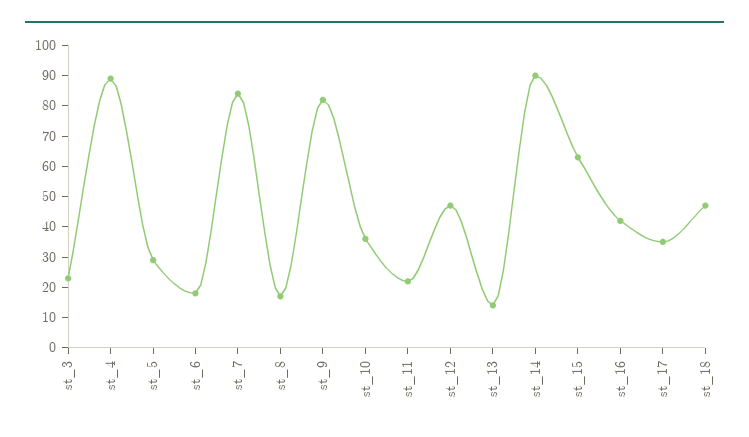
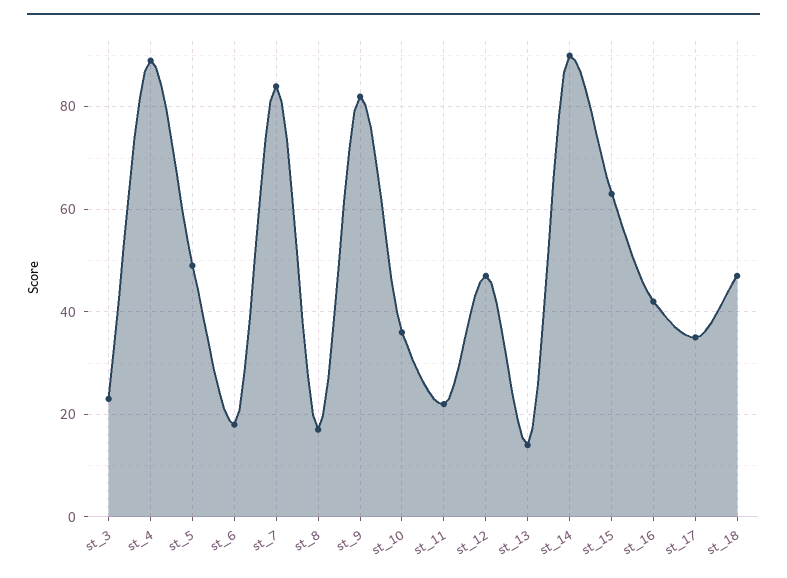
st_5: 30 -> 50

